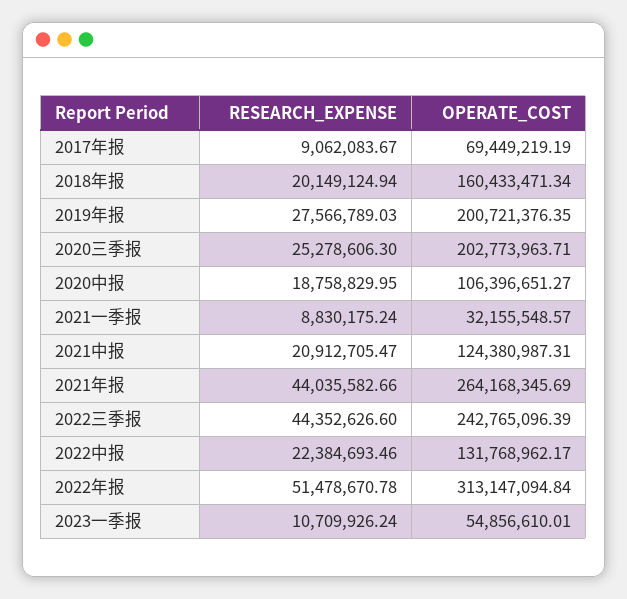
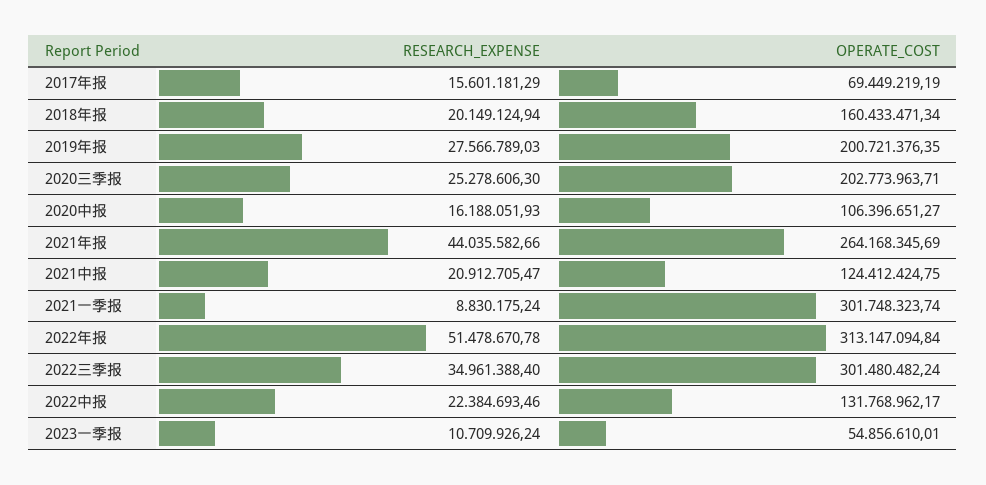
RESEARCH_EXPENSE, 2017年报: 9062083.67 -> 15601181.29
RESEARCH_EXPENSE, 2020中报: 18758829.95 -> 16188051.93
OPERATE_COST, 2021一季报: 32155548.57 -> 301748323.74
OPERATE_COST, 2021中报: 124380987.31 -> 124412424.75
RESEARCH_EXPENSE, 2022三季报: 44352626.6 -> 34961388.4
OPERATE_COST, 2022三季报: 242765096.39 -> 301480482.24

